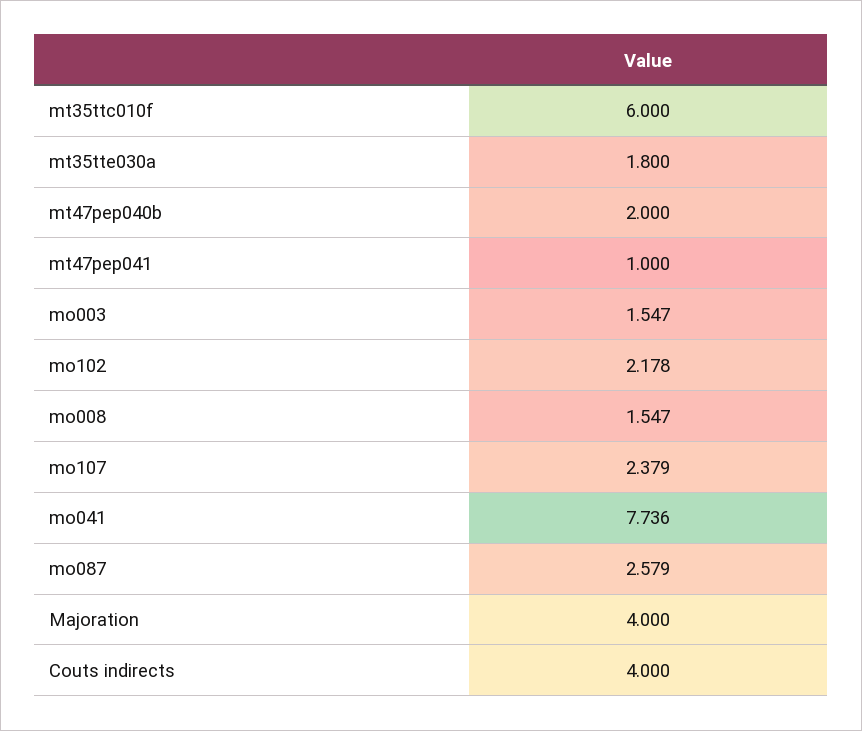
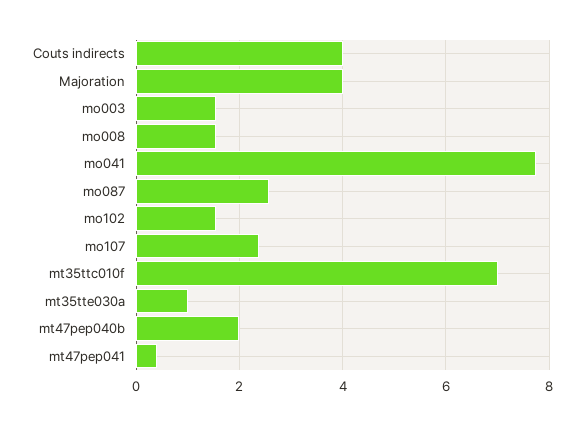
mt35ttc010f: 6 -> 7
mt35tte030a: 1.8 -> 1
mt47pep041: 1 -> 0.4
mo102: 2.178 -> 1.6

